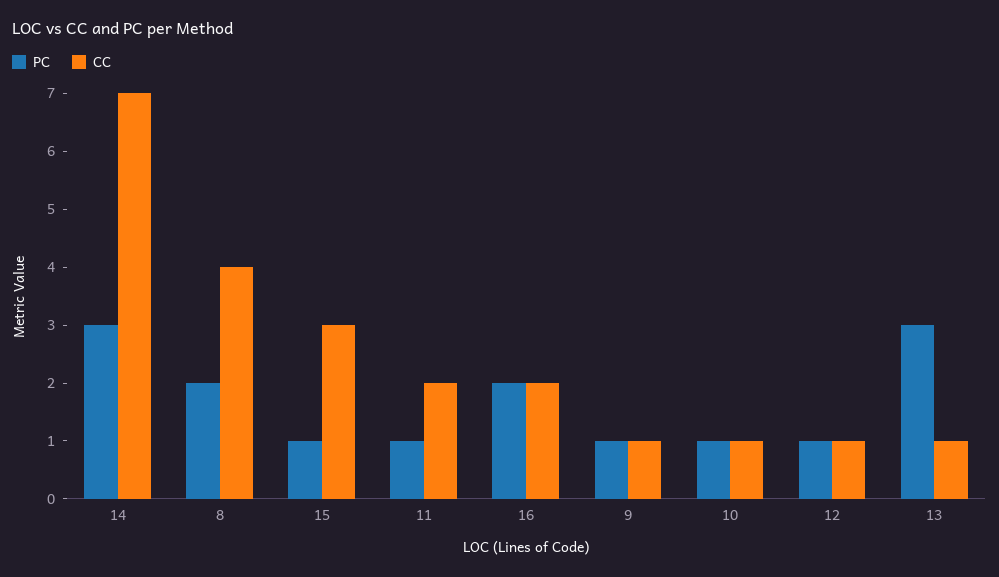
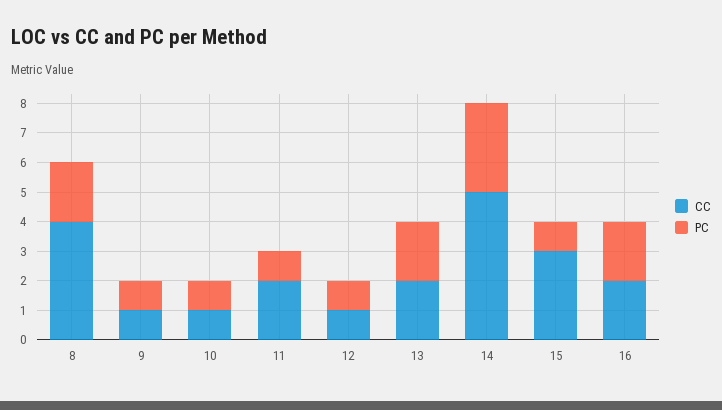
CC, 14: 7 -> 5
PC, 13: 3 -> 2
CC, 13: 1 -> 2

